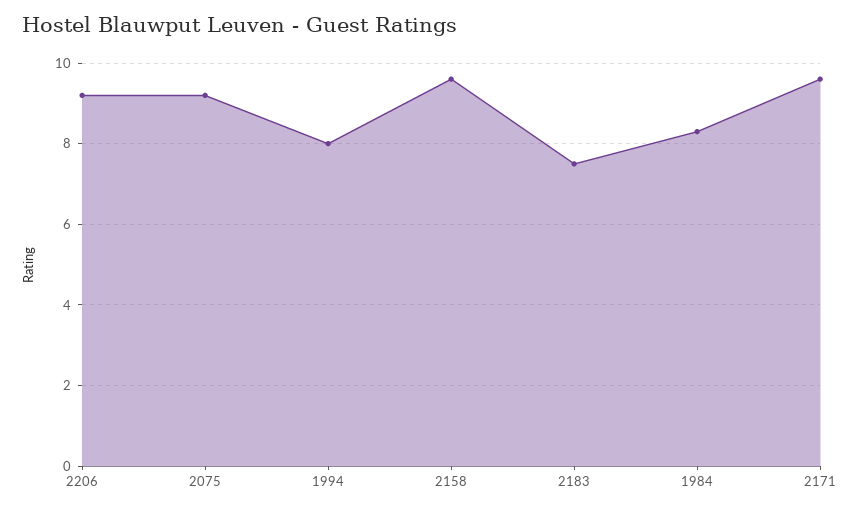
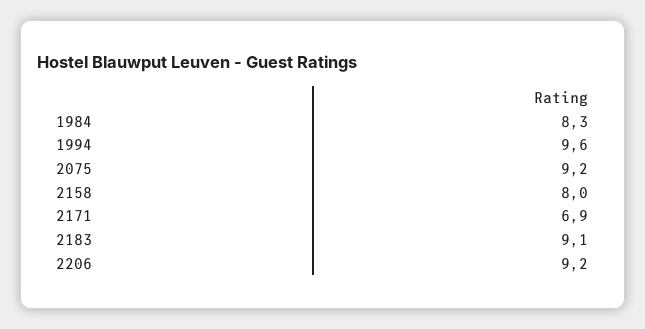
1994: 8 -> 9.6
2158: 9.5 -> 8
2183: 7.5 -> 9.1
2171: 9.5 -> 6.9

